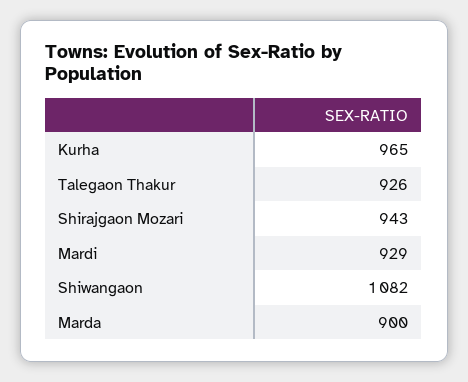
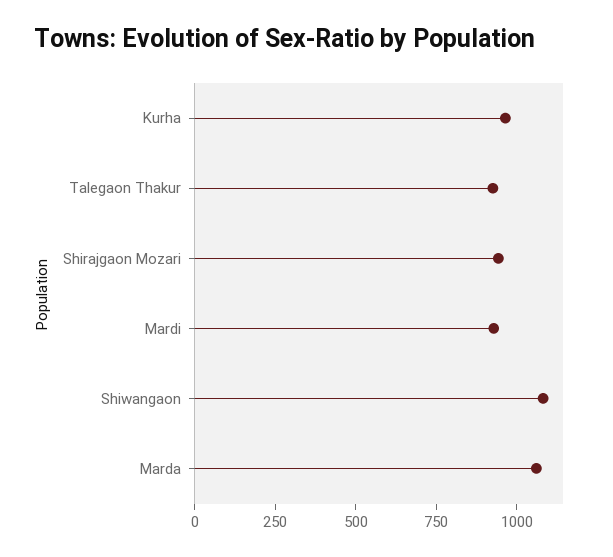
Marda: 900 -> 1050

